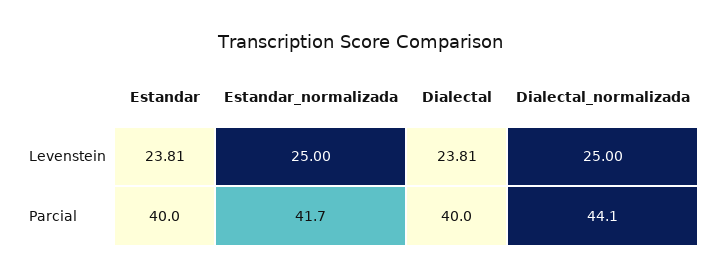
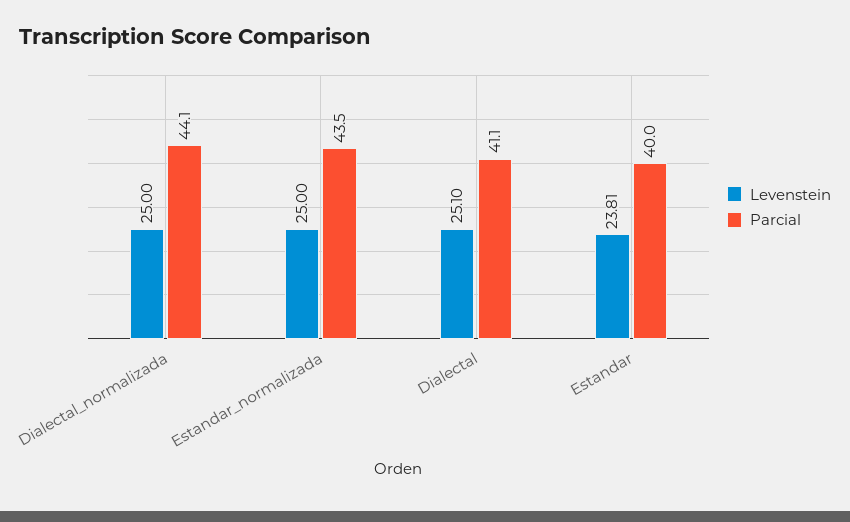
Levenstein, Dialectal: 23.81 -> 25.1
Parcial, Estandar_normalizada: 41.7 -> 43.5
Parcial, Dialectal: 40 -> 41.1

